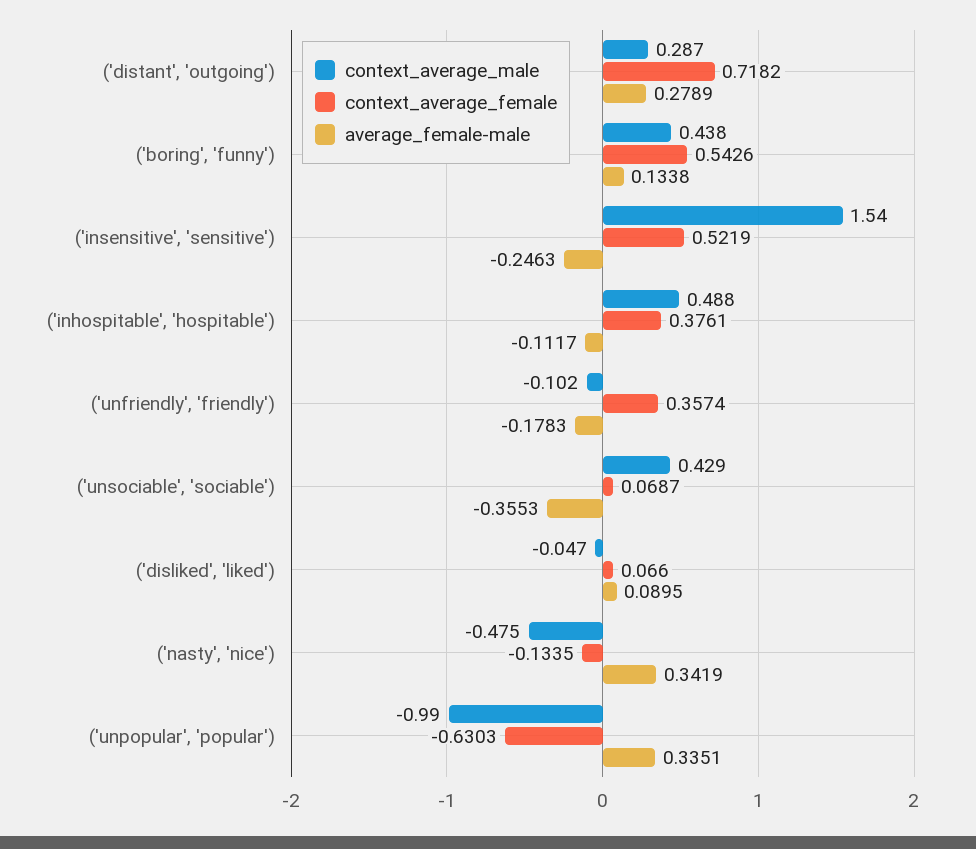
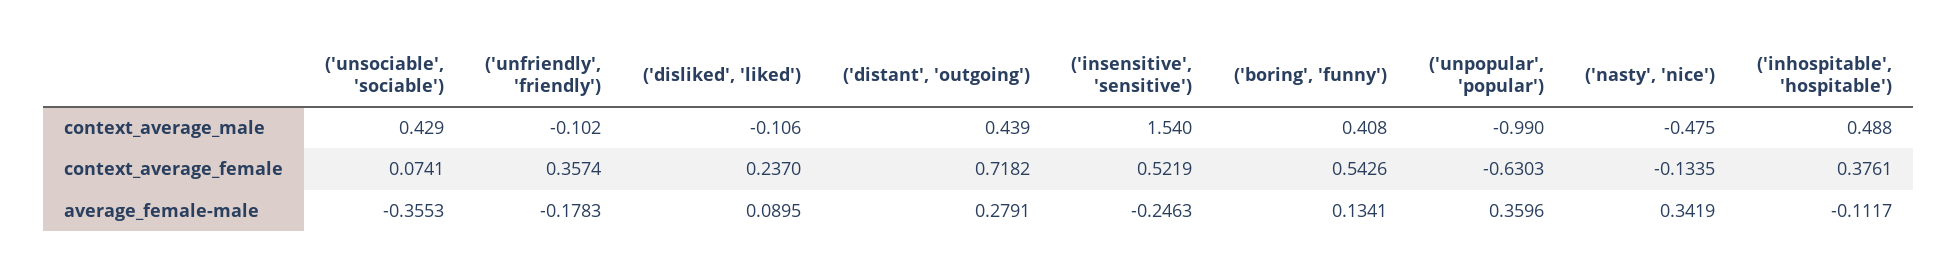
context_average_male, ('distant', 'outgoing'): 0.287 -> 0.439
average_female-male, ('distant', 'outgoing'): 0.2789 -> 0.2791
context_average_male, ('boring', 'funny'): 0.438 -> 0.408
average_female-male, ('boring', 'funny'): 0.1338 -> 0.1341
context_average_female, ('unsociable', 'sociable'): 0.0687 -> 0.0741
context_average_male, ('disliked', 'liked'): -0.047 -> -0.106
context_average_female, ('disliked', 'liked'): 0.066 -> 0.237
average_female-male, ('unpopular', 'popular'): 0.3351 -> 0.3596

